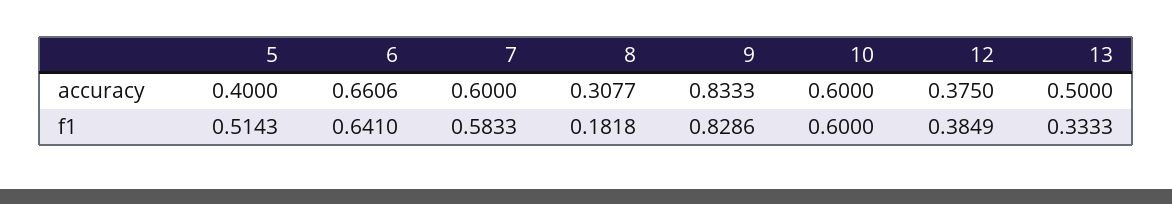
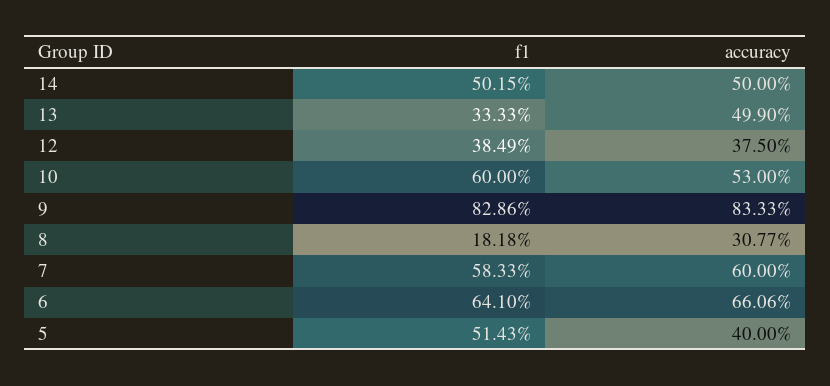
10, accuracy: 0.6 -> 0.53
13, accuracy: 0.5 -> 0.499
14, f1: none -> 0.5015
14, accuracy: none -> 0.5

